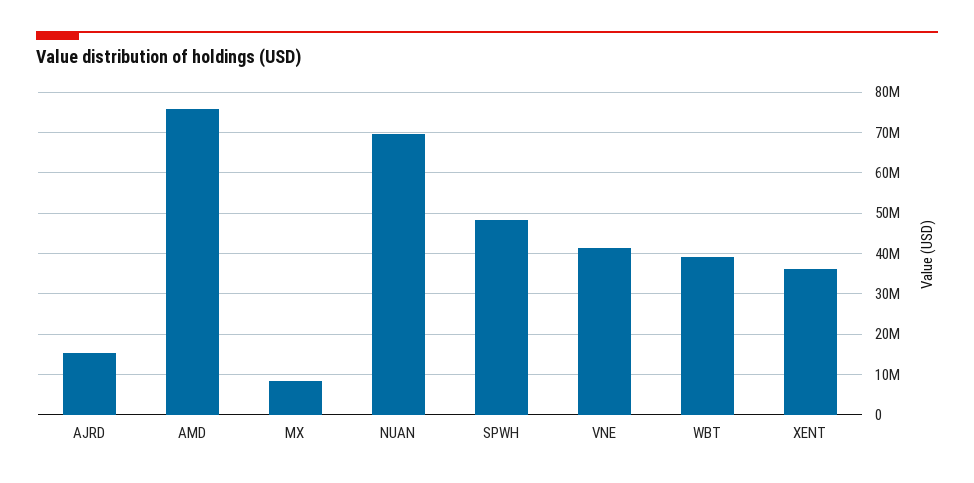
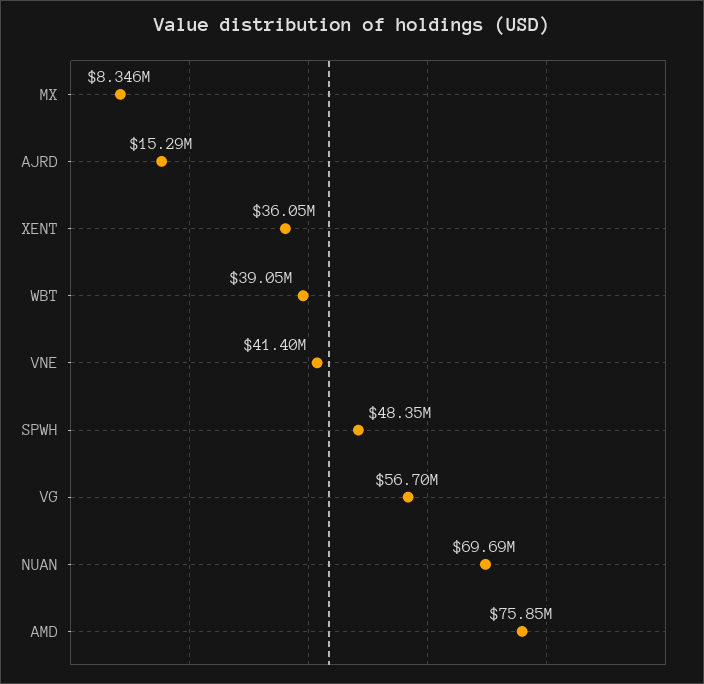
VG: none -> 56700000

